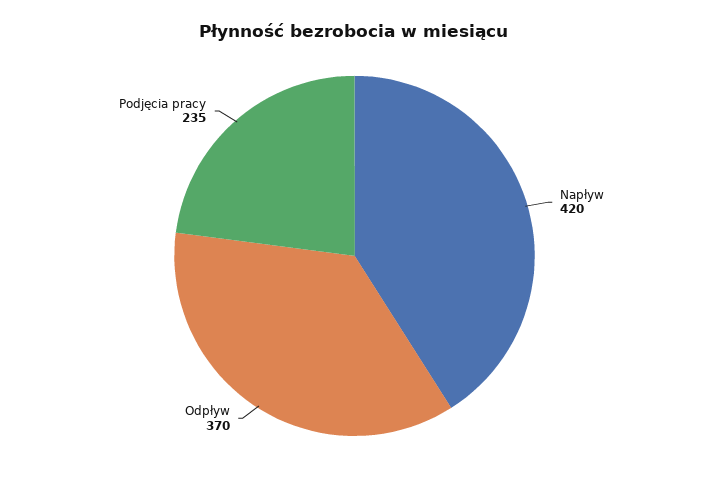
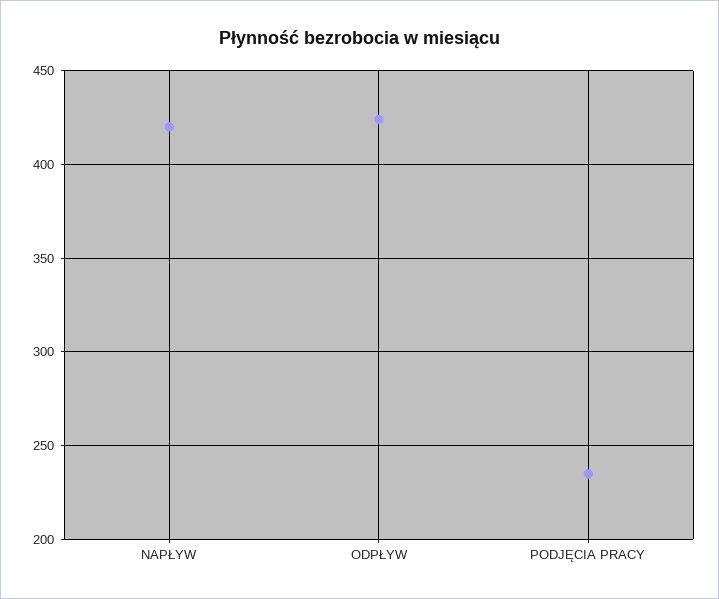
Odpływ: 370 -> 425

